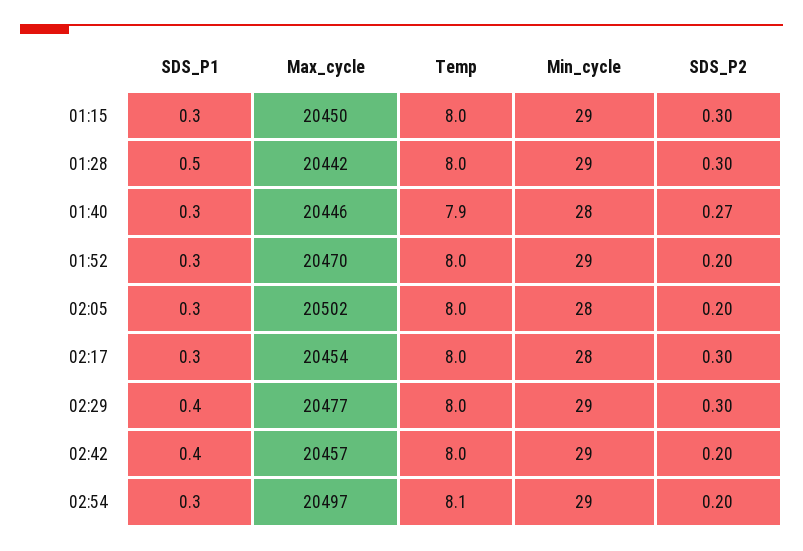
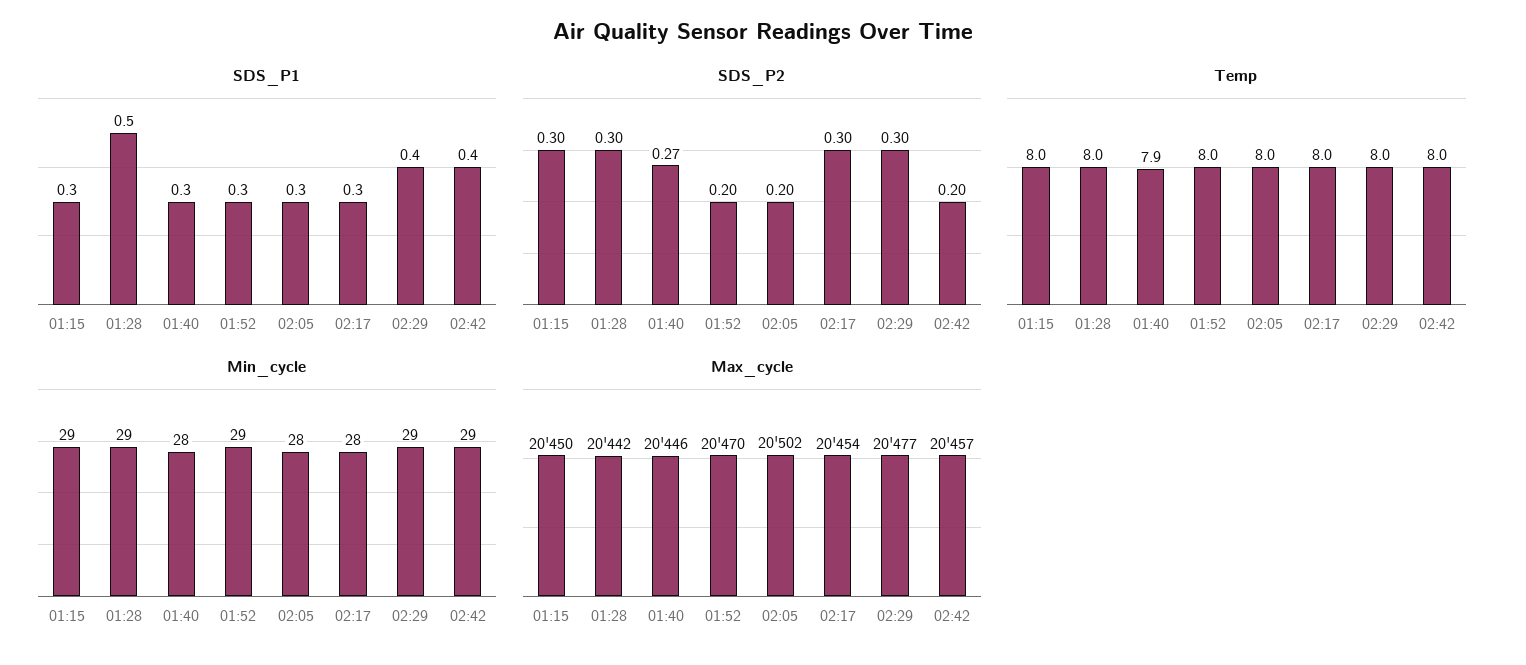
SDS_P1, 02:54: 0.3 -> none
Max_cycle, 02:54: 20497 -> none
Temp, 02:54: 8.1 -> none
Min_cycle, 02:54: 29 -> none
SDS_P2, 02:54: 0.2 -> none

